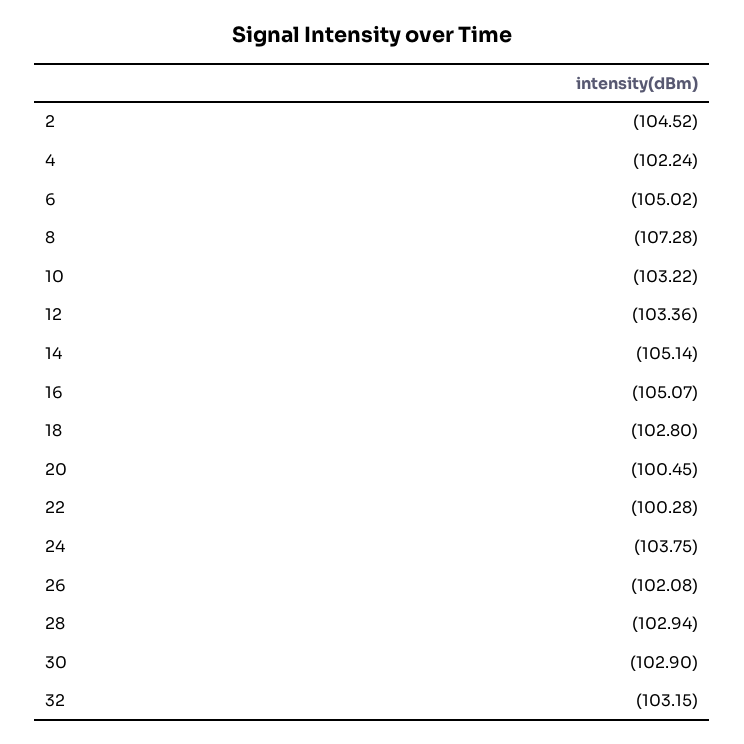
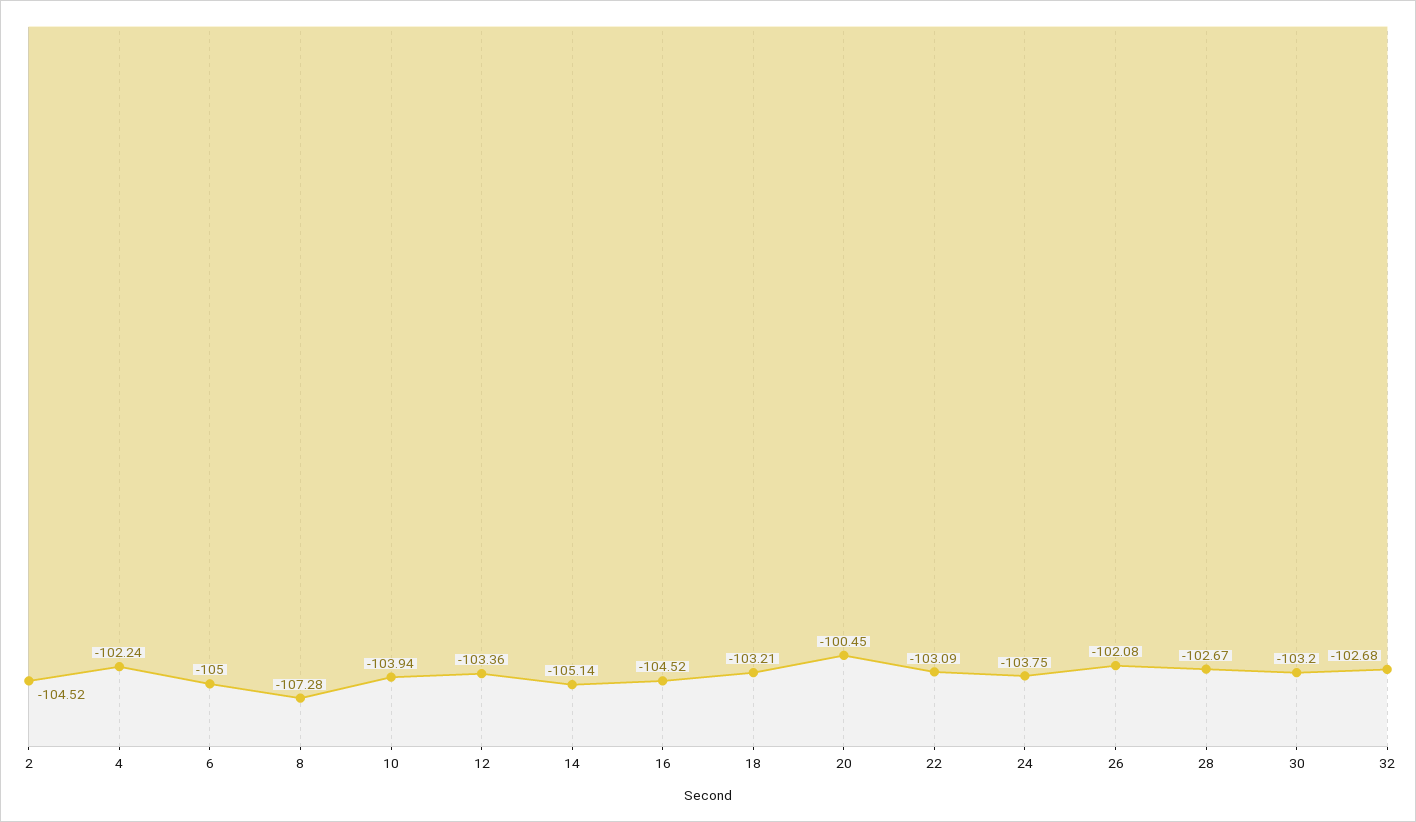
6: -105.02 -> -105
10: -103.22 -> -103.94
16: -105.07 -> -104.52
18: -102.8 -> -103.21
22: -100.28 -> -103.09
28: -102.94 -> -102.67
30: -102.9 -> -103.2
32: -103.15 -> -102.68

